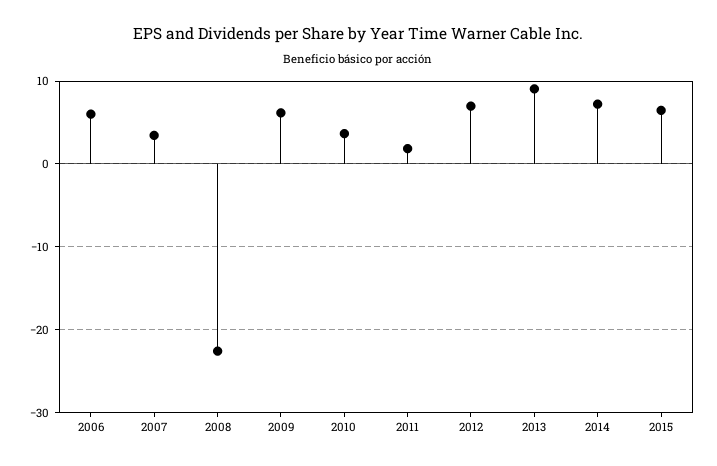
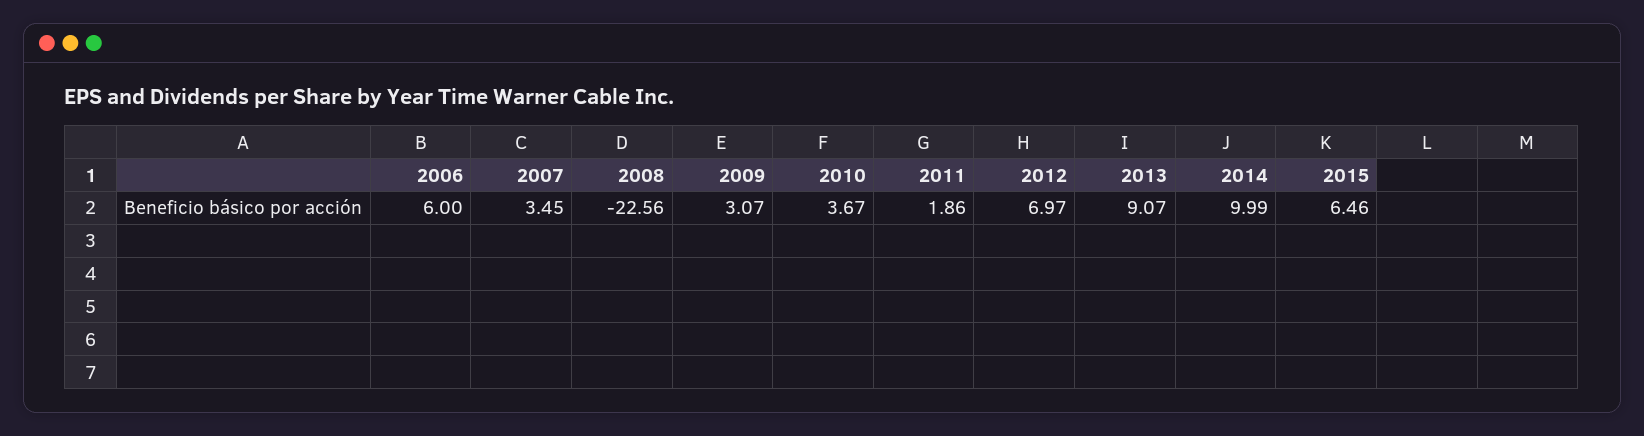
2009: 6 -> 3.07
2014: 7 -> 9.99

